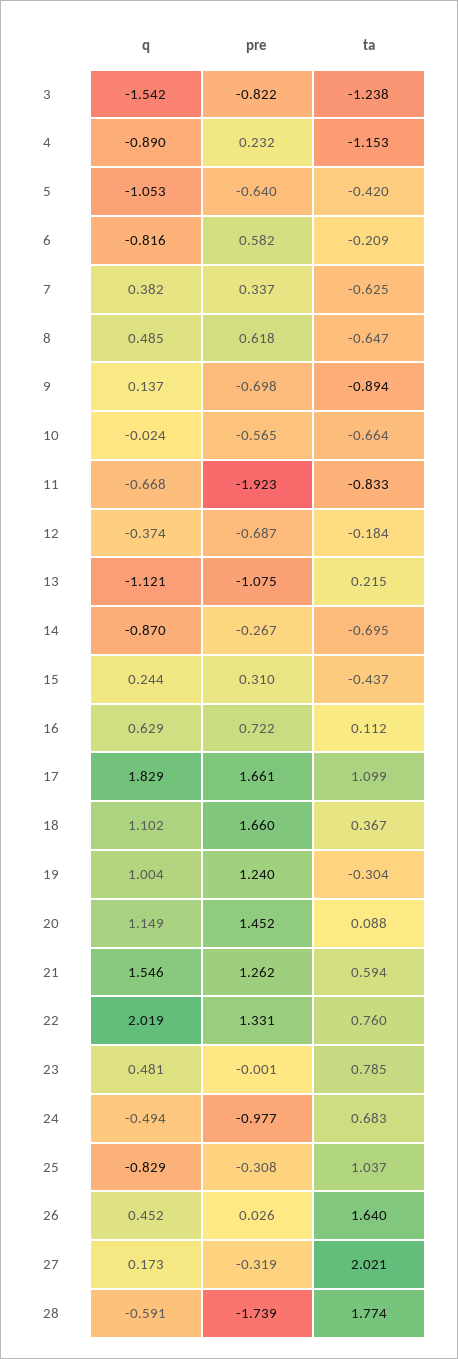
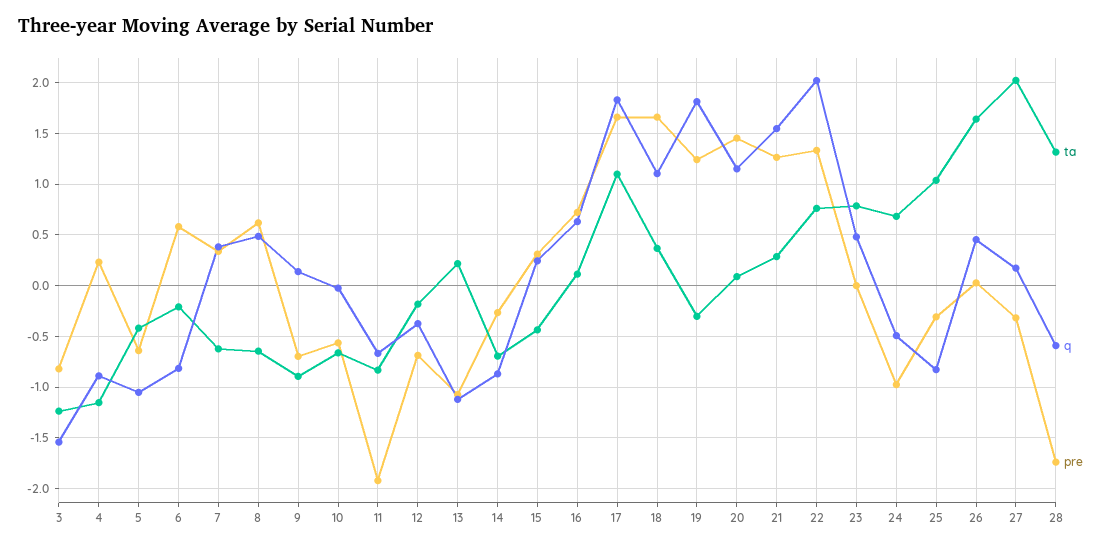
q, 19: 1.004 -> 1.8
ta, 21: 0.594 -> 0.3
ta, 28: 1.774 -> 1.3

